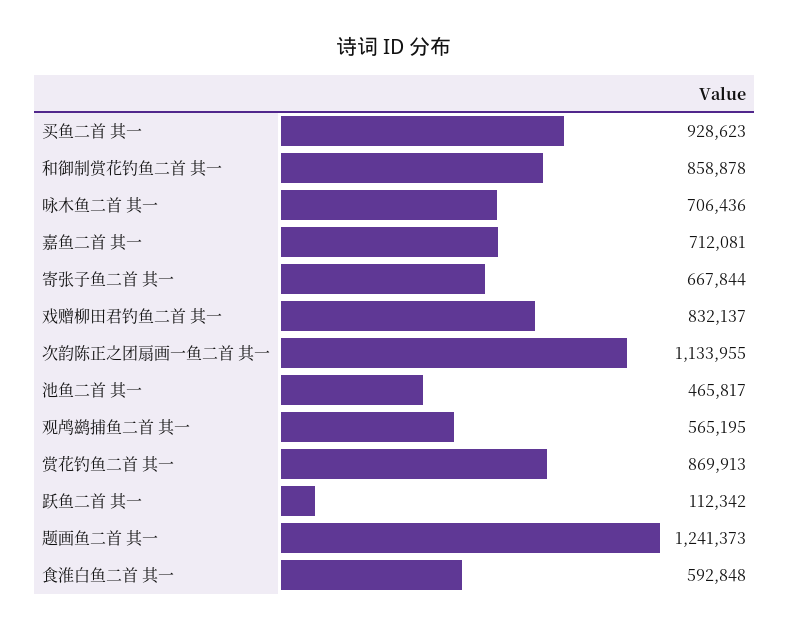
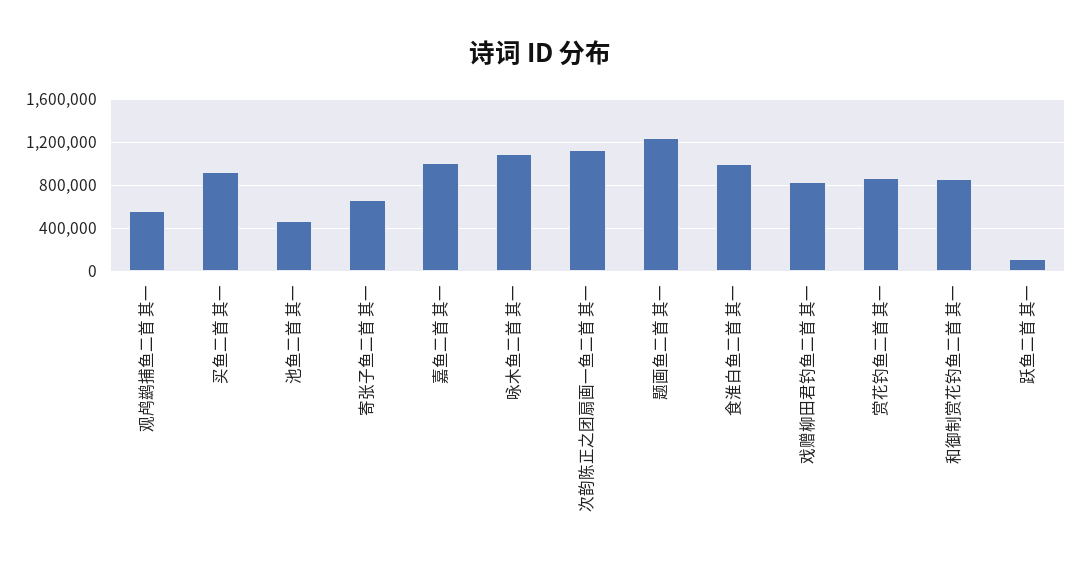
咏木鱼二首 其一: 706436 -> 1100000
嘉鱼二首 其一: 712081 -> 1000000
食淮白鱼二首 其一: 592848 -> 1000000

